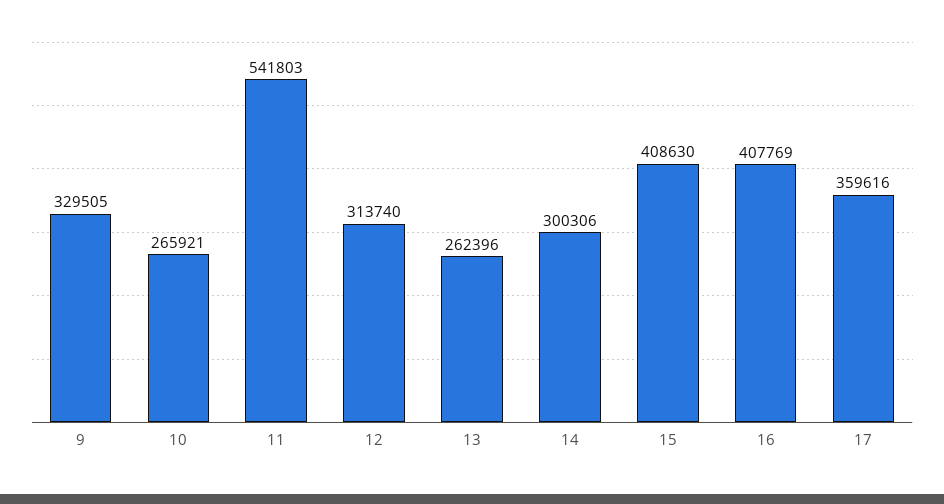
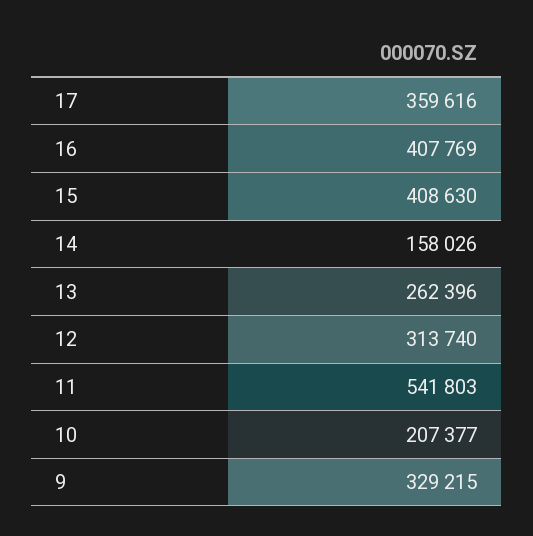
9: 329505 -> 329215
10: 265921 -> 207377
14: 300306 -> 158026

